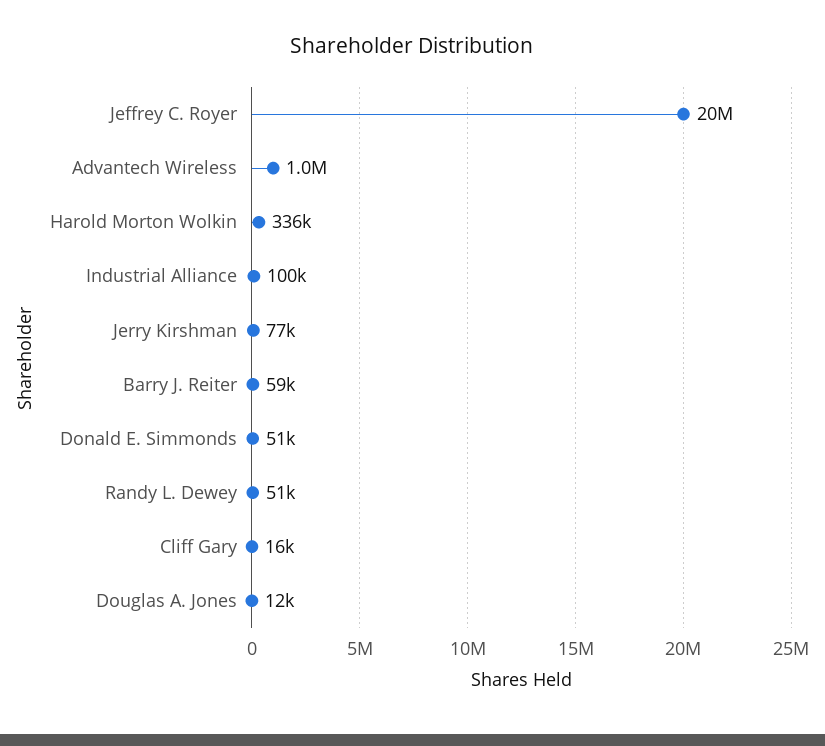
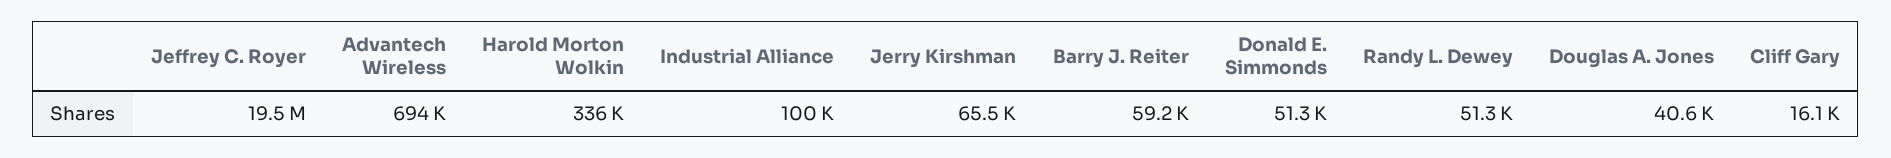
Advantech Wireless: 1000000 -> 694000
Jerry Kirshman: 77000 -> 65500
Douglas A. Jones: 12000 -> 40600

